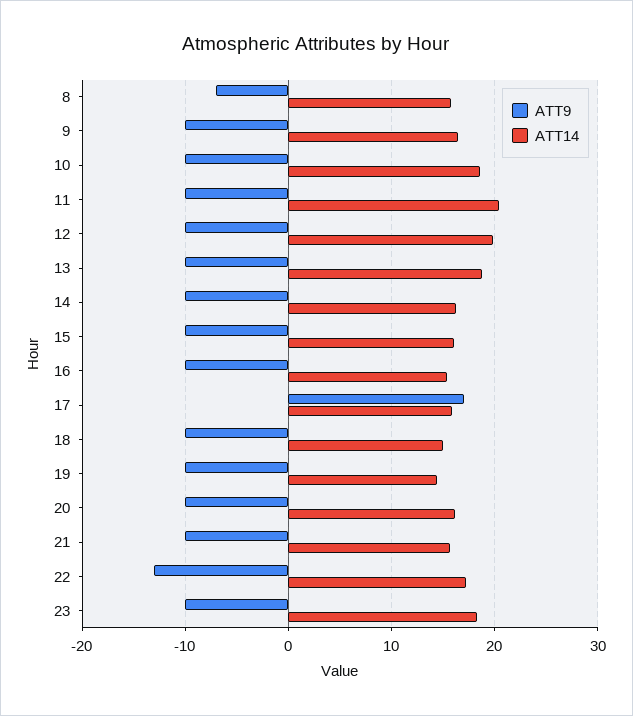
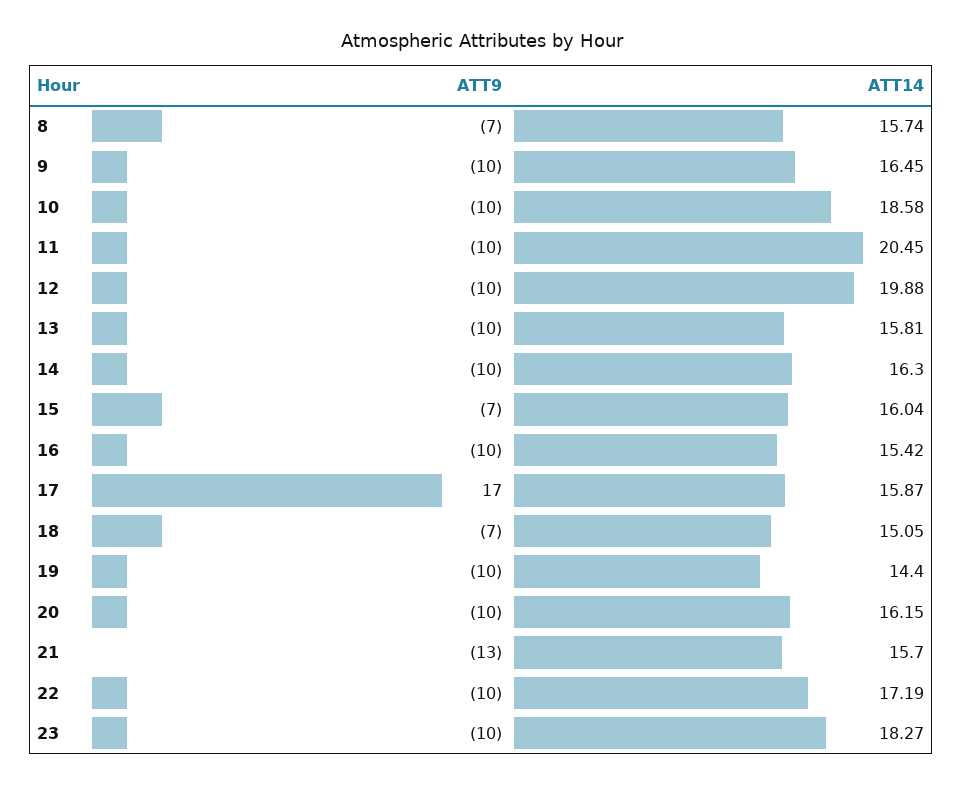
ATT14, 13: 19 -> 15.81
ATT9, 15: -10 -> -7
ATT9, 18: -10 -> -7
ATT9, 21: -10 -> -13
ATT9, 22: -13 -> -10

